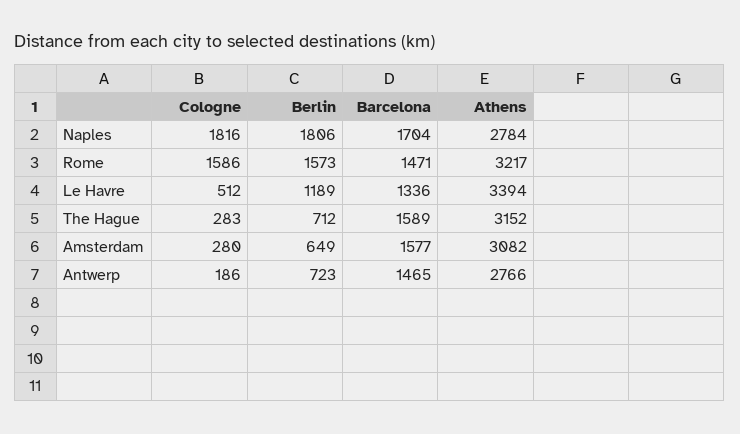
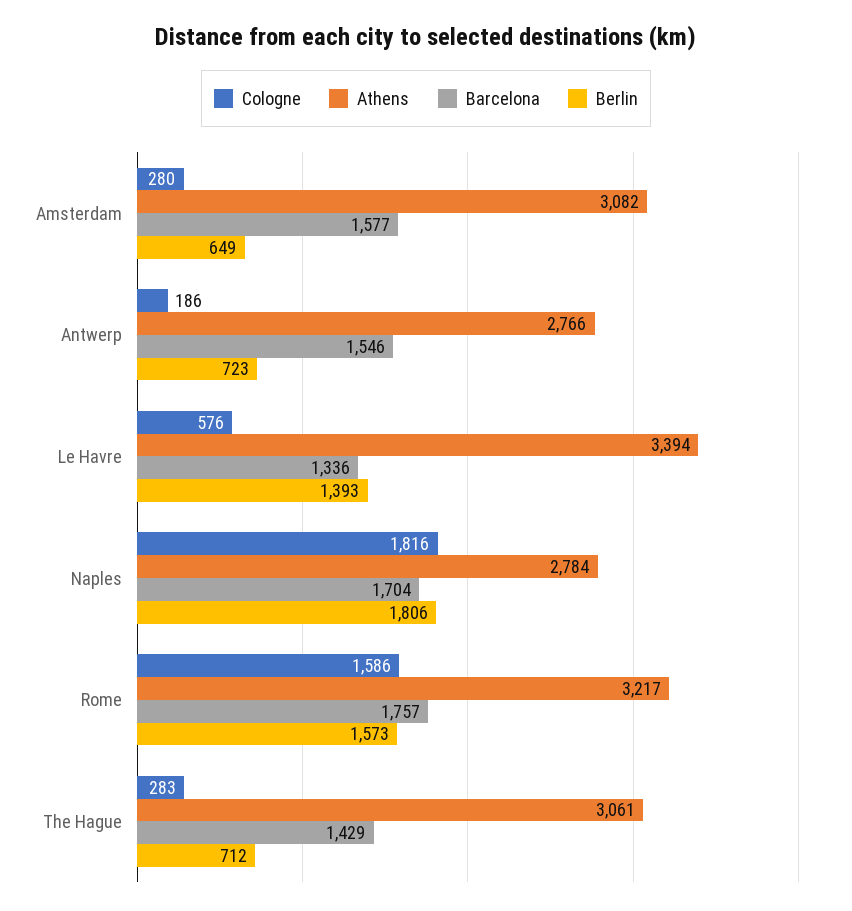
Barcelona, Rome: 1471 -> 1757
Cologne, Le Havre: 512 -> 576
Berlin, Le Havre: 1189 -> 1393
Barcelona, The Hague: 1589 -> 1429
Athens, The Hague: 3152 -> 3061
Barcelona, Antwerp: 1465 -> 1546

